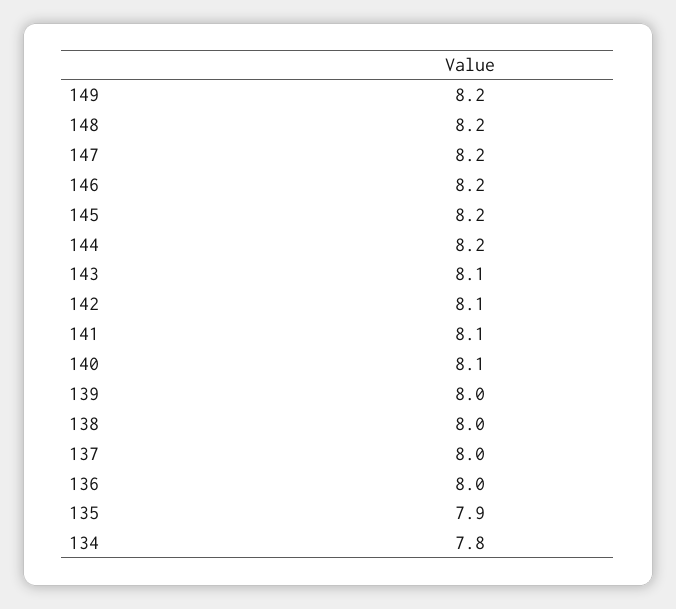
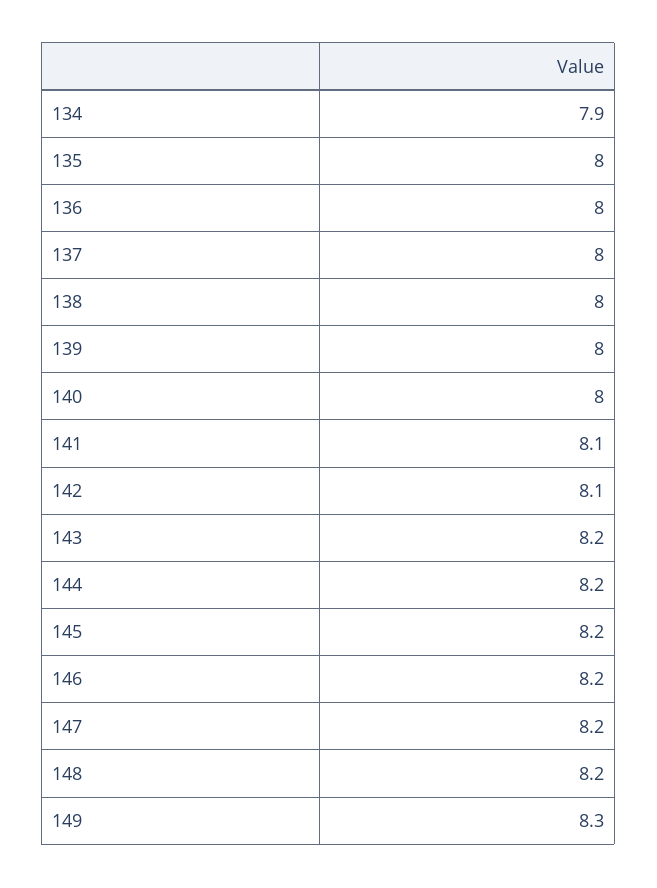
149: 8.2 -> 8.3
143: 8.1 -> 8.2
140: 8.1 -> 8
135: 7.9 -> 8
134: 7.8 -> 7.9

